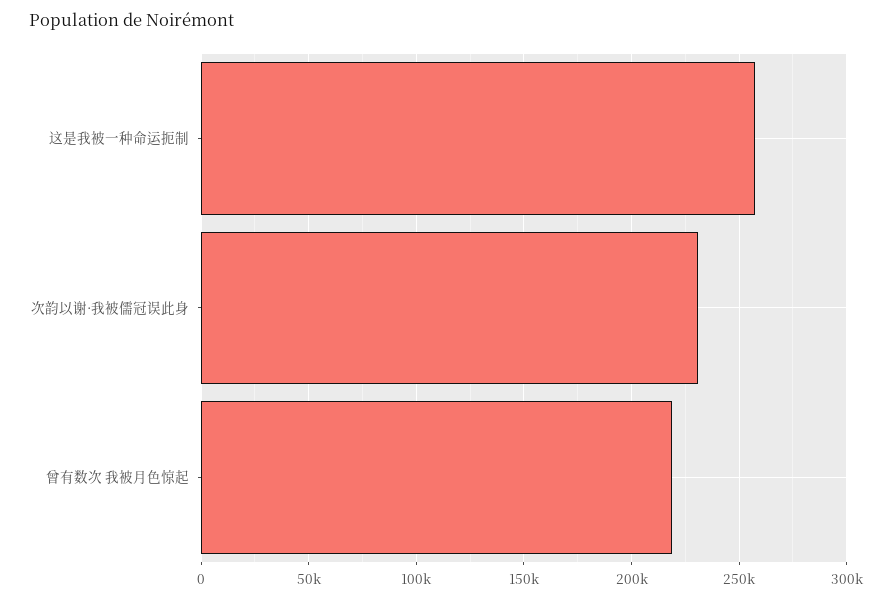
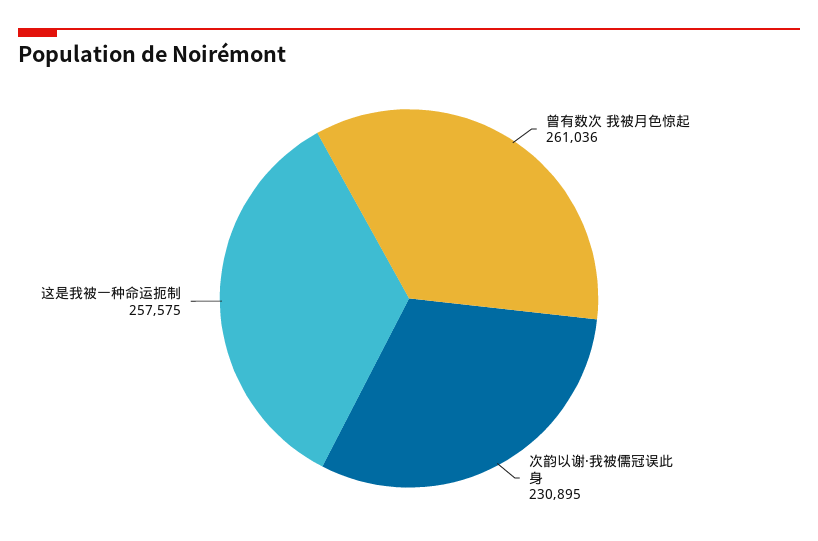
曾有数次 我被月色惊起: 220000 -> 261036

